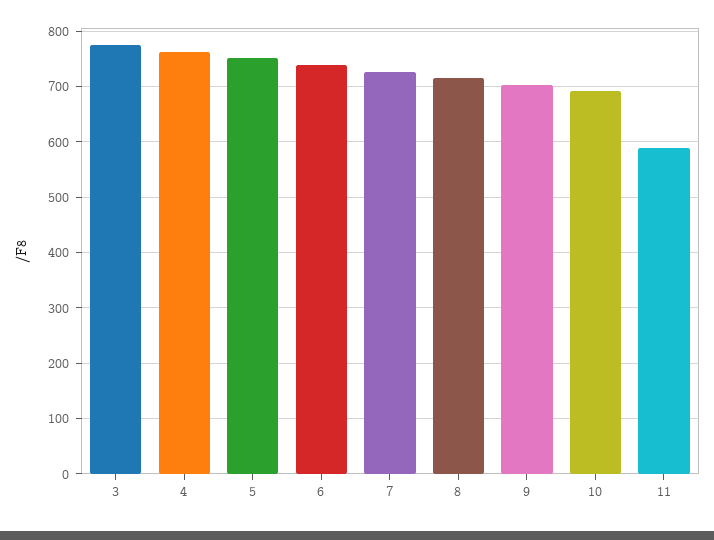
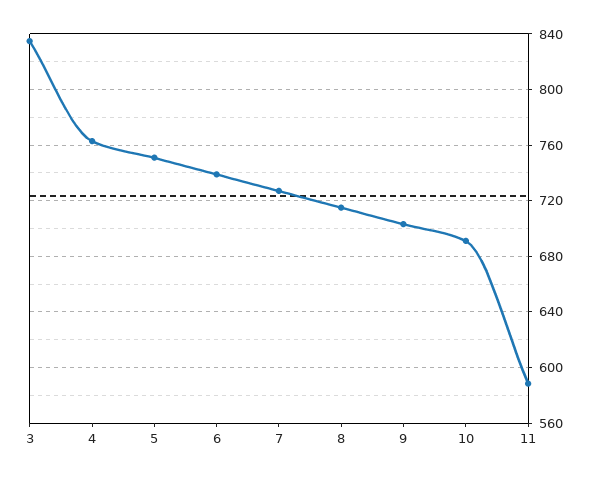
3: 780 -> 835

